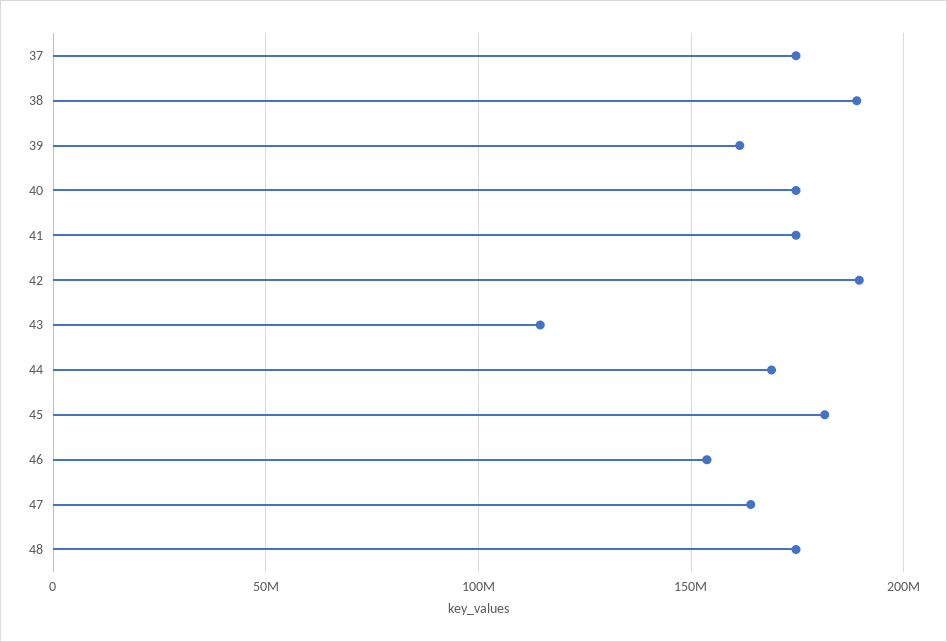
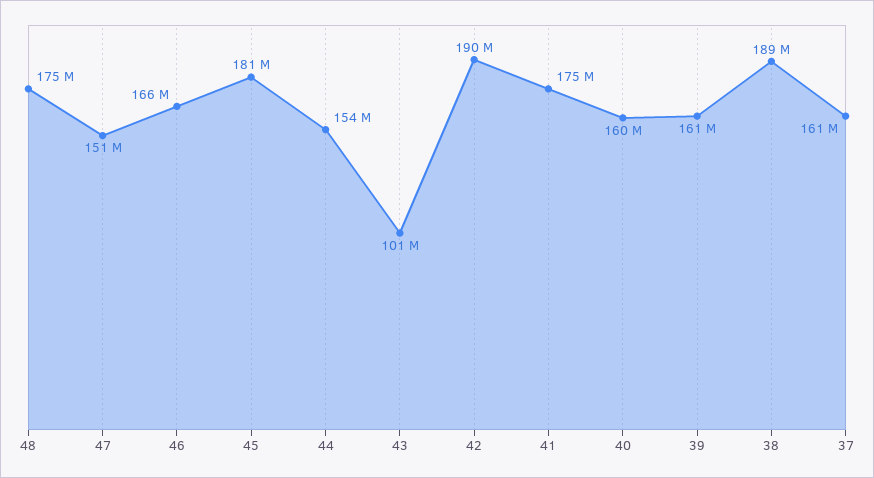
37: 175000000 -> 161000000
40: 175000000 -> 160000000
43: 115000000 -> 101000000
44: 170000000 -> 154000000
46: 155000000 -> 166000000
47: 165000000 -> 151000000

